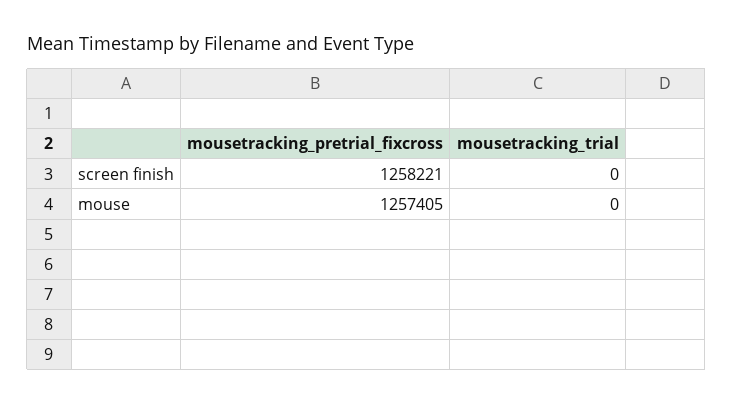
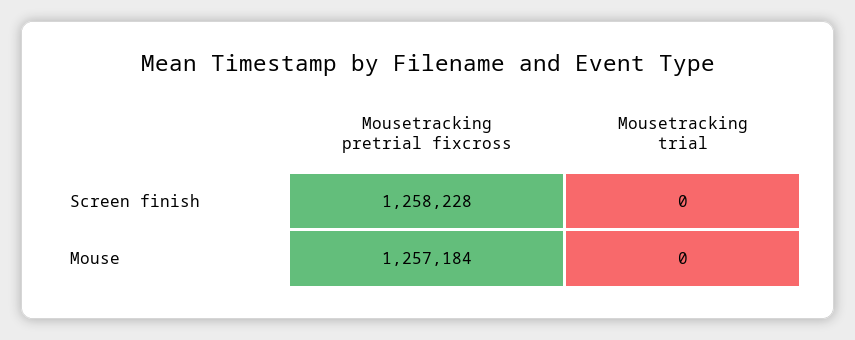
mousetracking_pretrial_fixcross, screen finish: 1258221 -> 1258228
mousetracking_pretrial_fixcross, mouse: 1257405 -> 1257184

